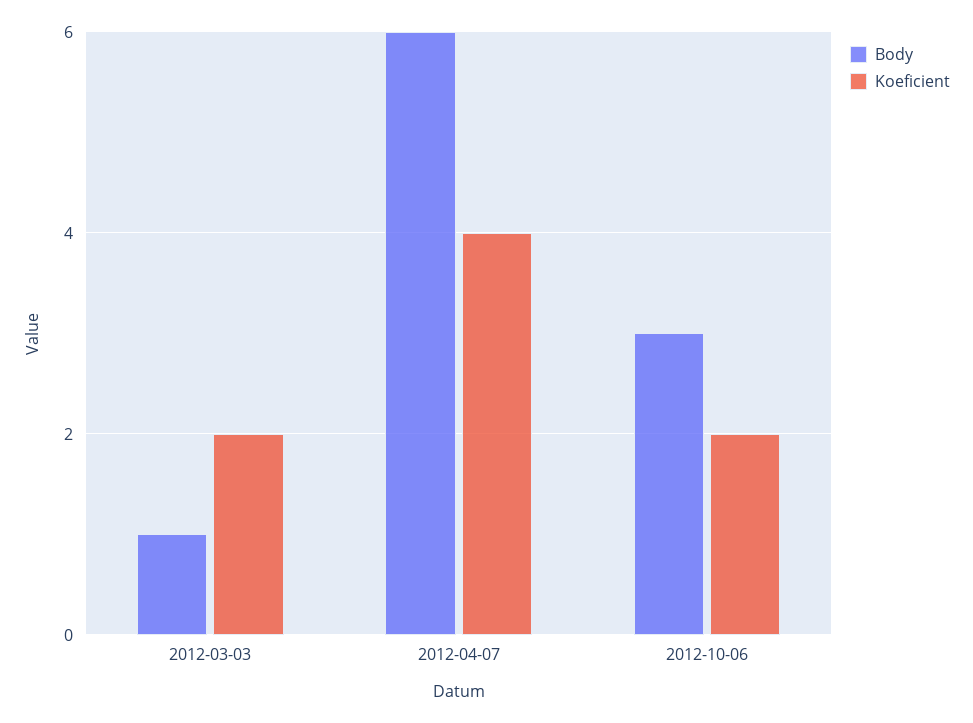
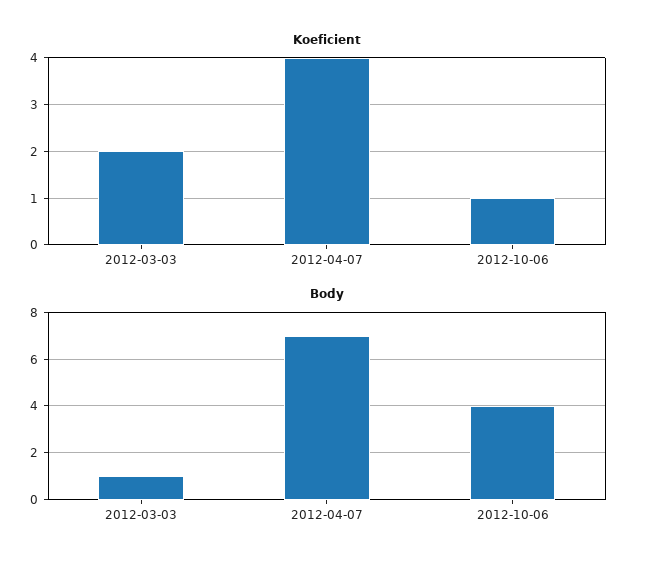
Body, 2012-04-07: 6 -> 7
Body, 2012-10-06: 3 -> 4
Koeficient, 2012-10-06: 2 -> 1

